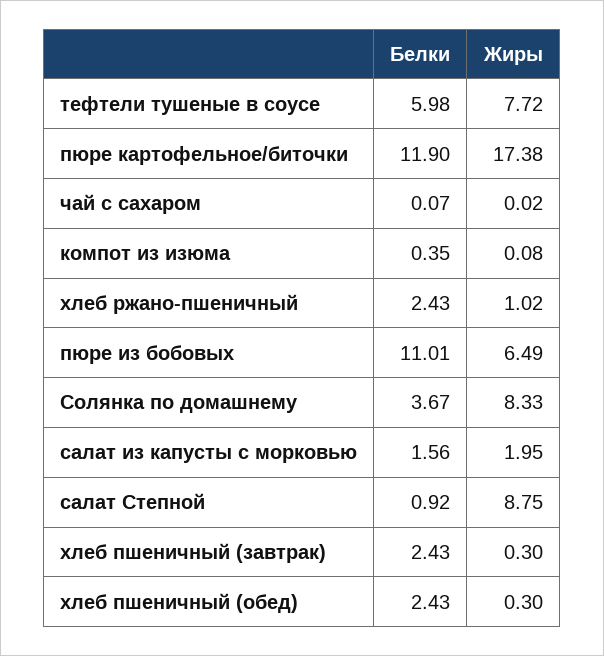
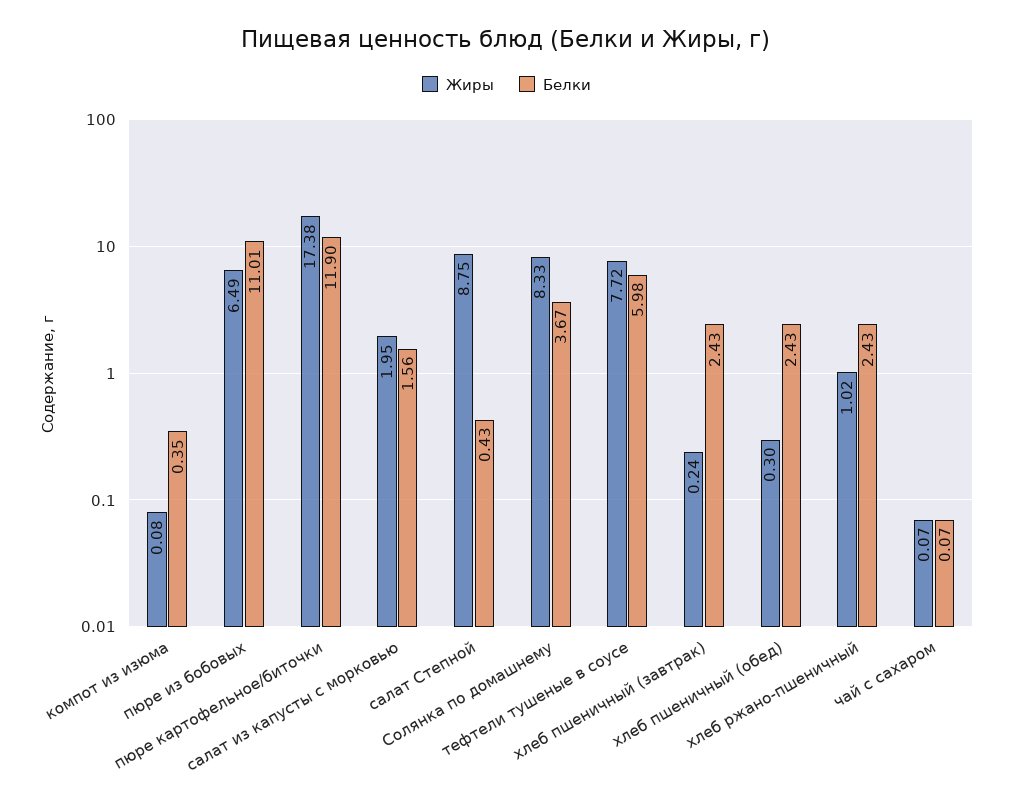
Жиры, чай с сахаром: 0.02 -> 0.07
Белки, салат Степной: 0.92 -> 0.43
Жиры, хлеб пшеничный (завтрак): 0.3 -> 0.24

